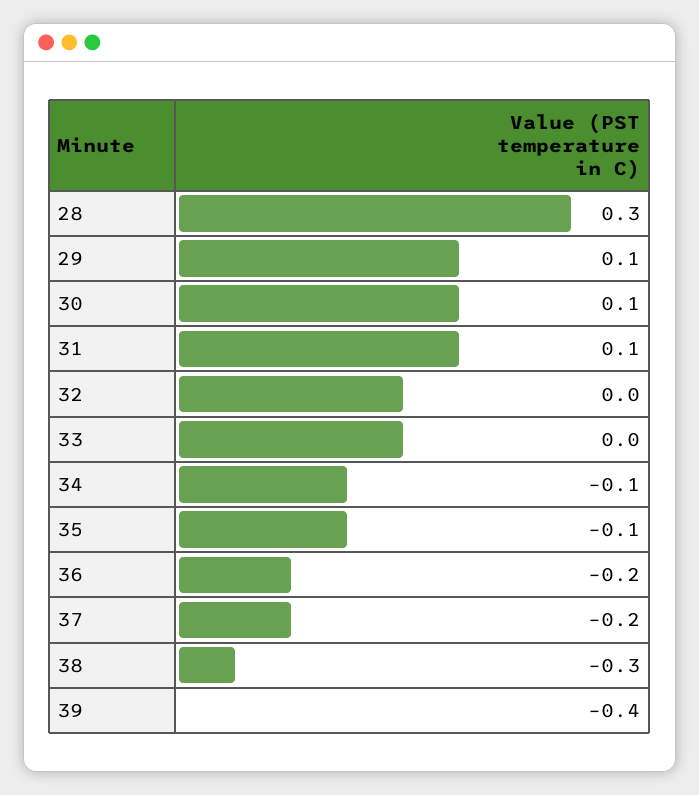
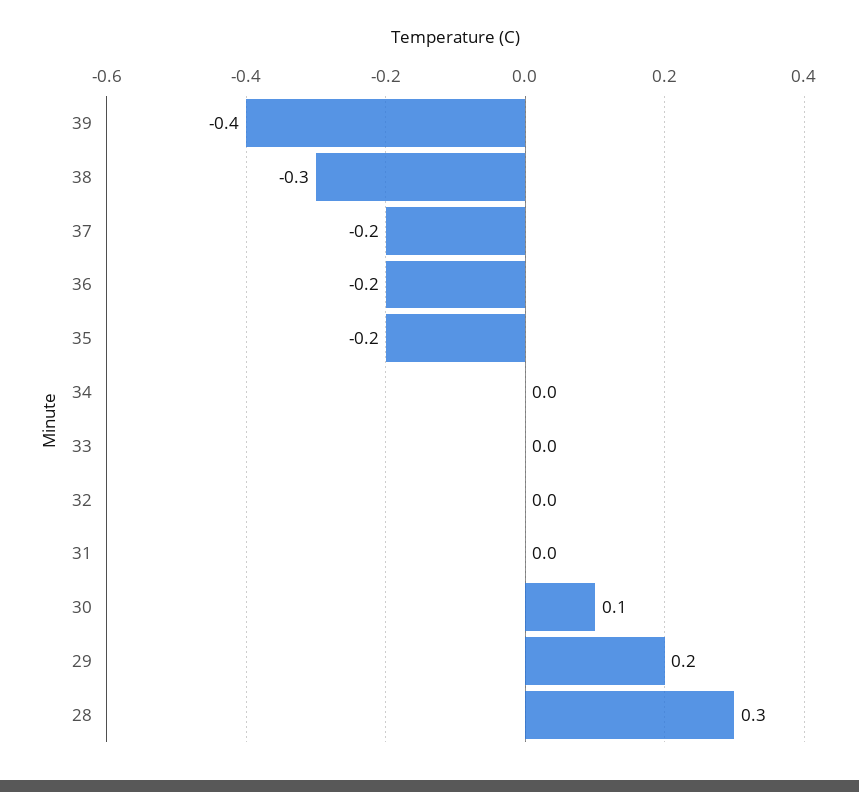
29: 0.1 -> 0.2
31: 0.1 -> 0
34: -0.1 -> 0
35: -0.1 -> -0.2

